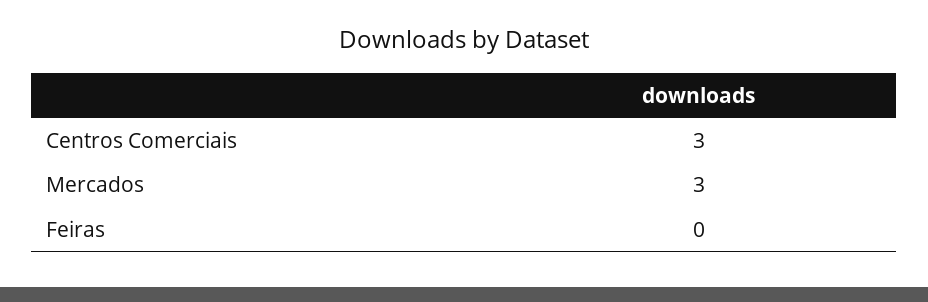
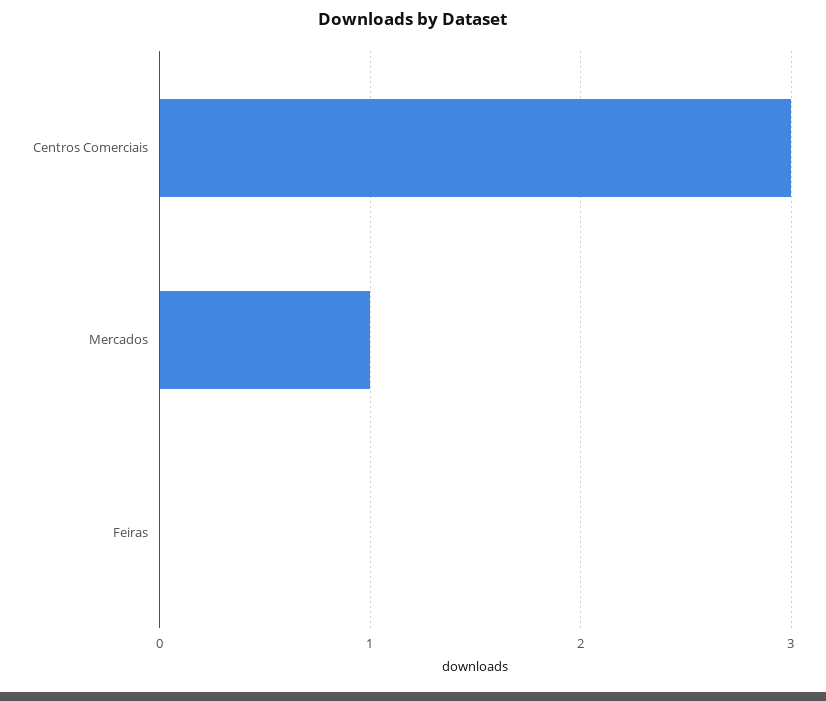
Mercados: 3 -> 1

